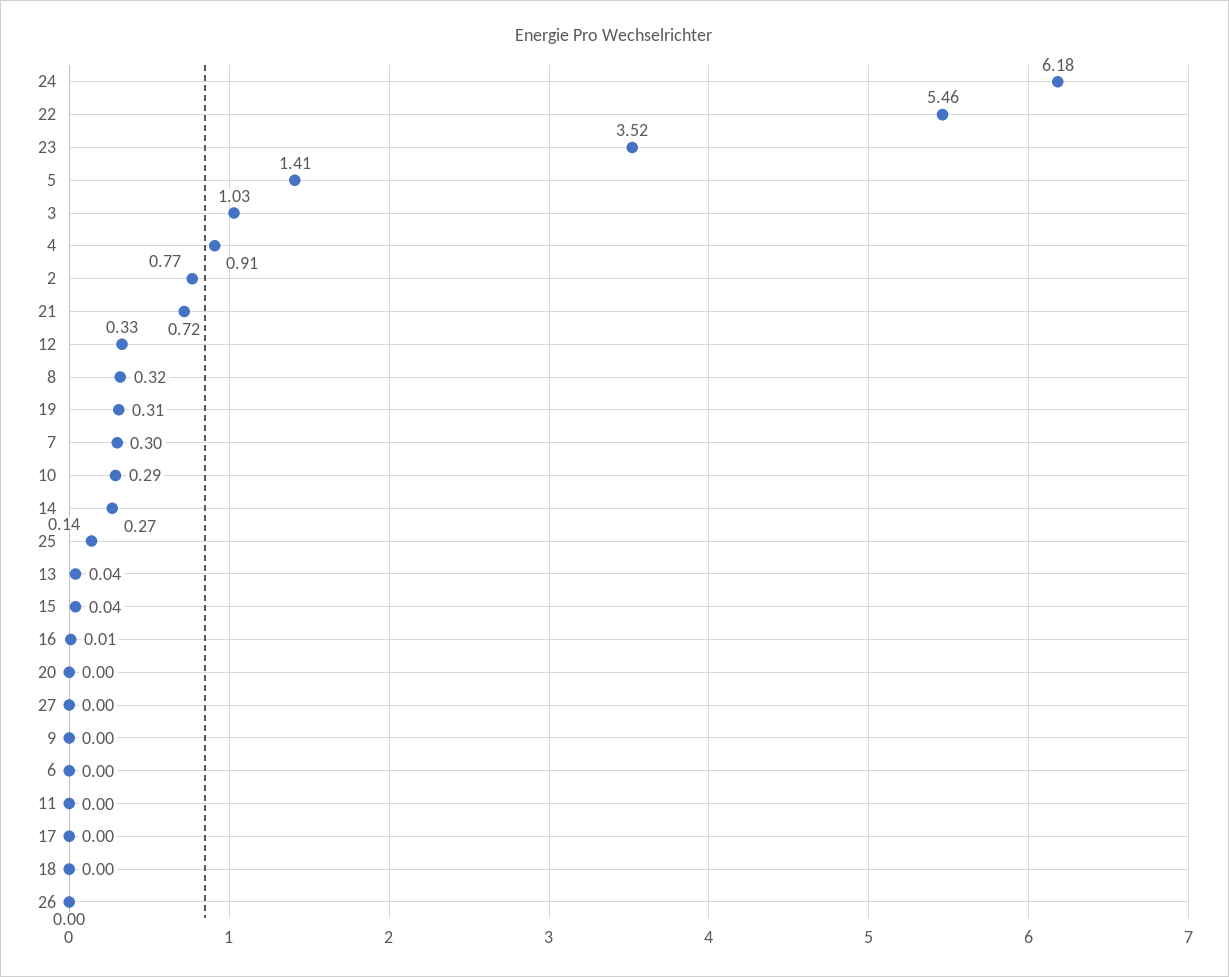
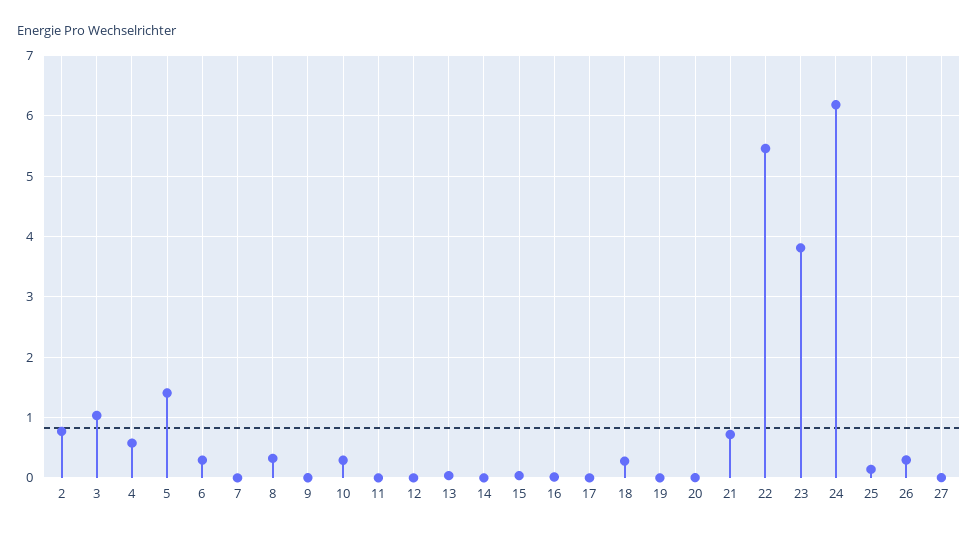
23: 3.52 -> 3.8
4: 0.91 -> 0.6
12: 0.33 -> 0
19: 0.31 -> 0
7: 0.3 -> 0
14: 0.27 -> 0
6: 0 -> 0.3
18: 0 -> 0.3
26: 0 -> 0.3

